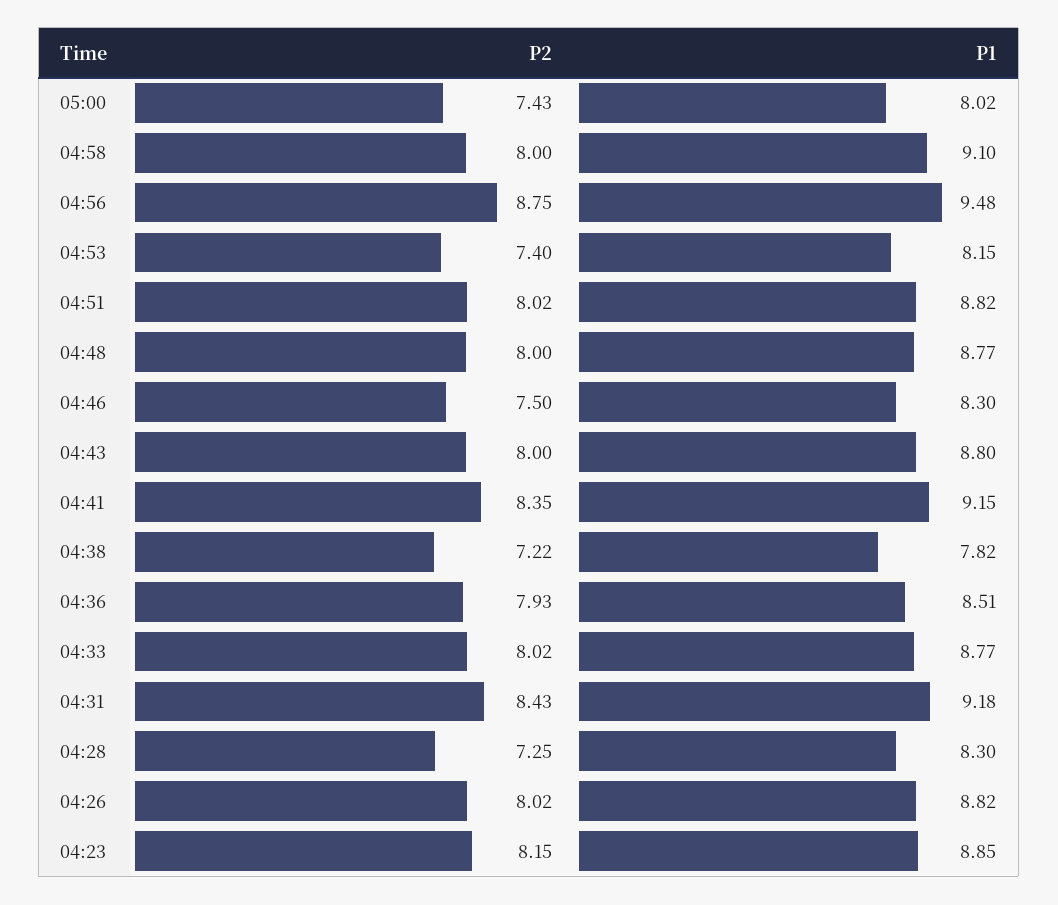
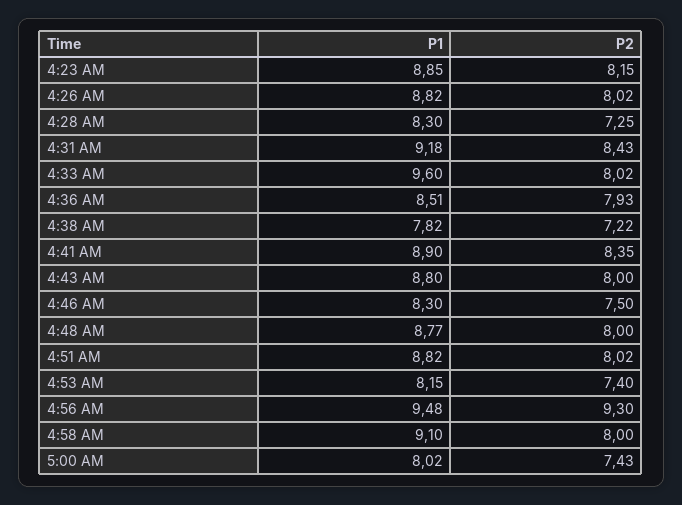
P2, 04:56: 8.75 -> 9.3
P1, 04:41: 9.15 -> 8.9
P1, 04:33: 8.77 -> 9.6

